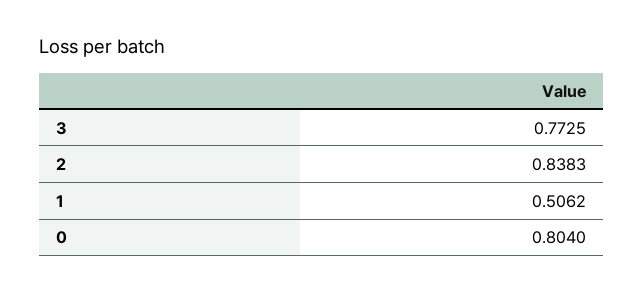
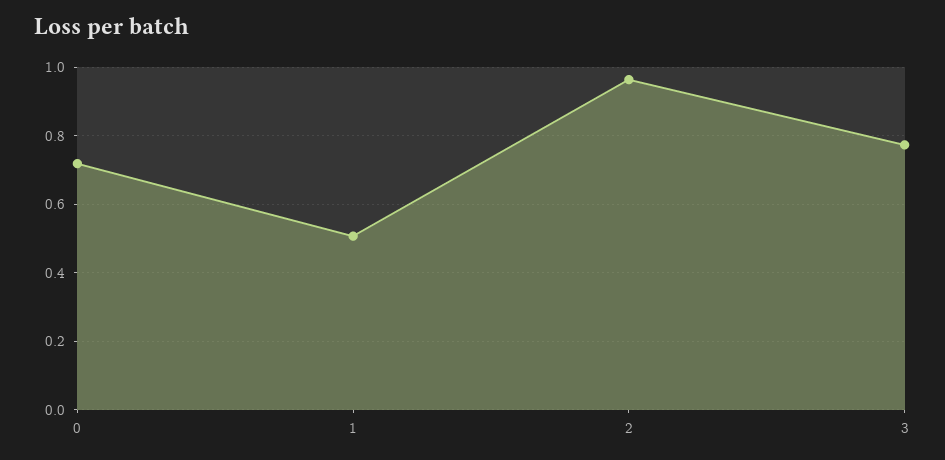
2: 0.8383 -> 0.96
0: 0.804 -> 0.72

